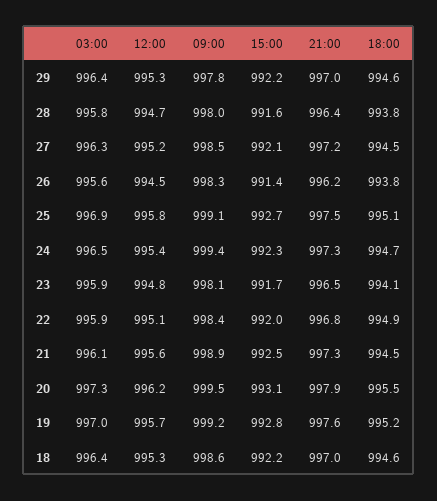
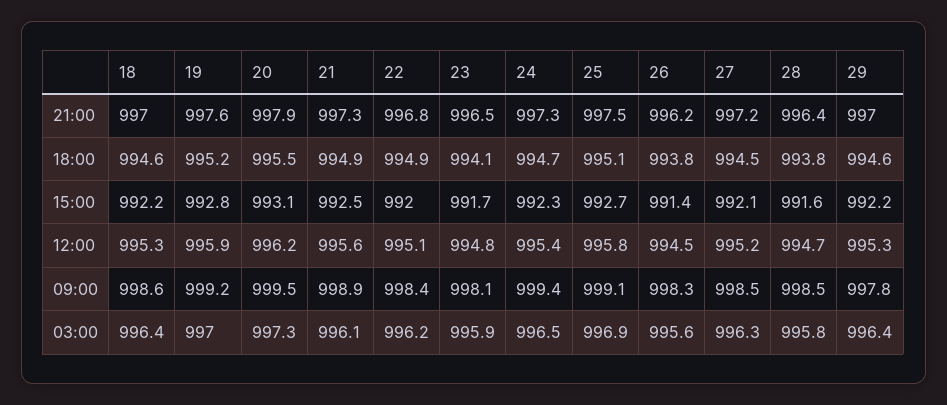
09:00, 28: 998 -> 998.5
03:00, 22: 995.9 -> 996.2
18:00, 21: 994.5 -> 994.9
12:00, 19: 995.7 -> 995.9

